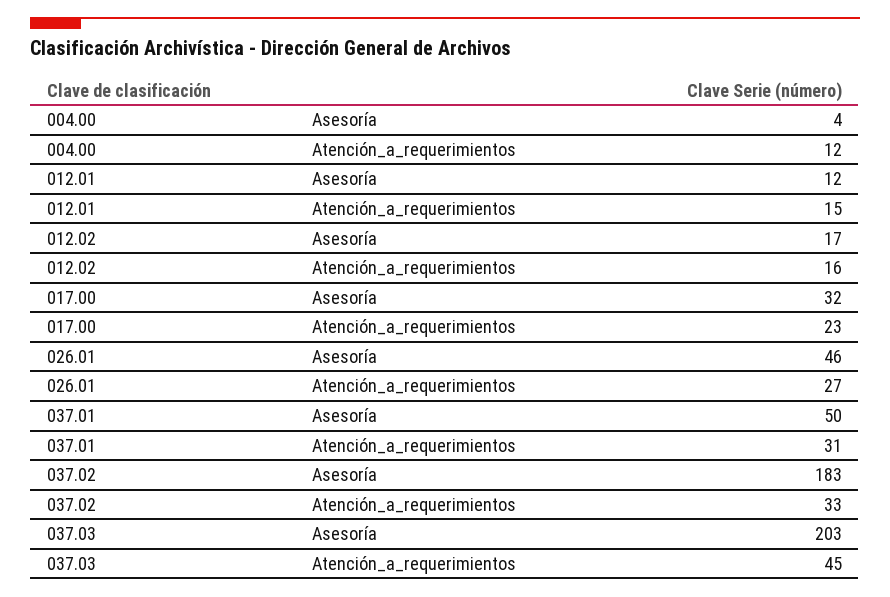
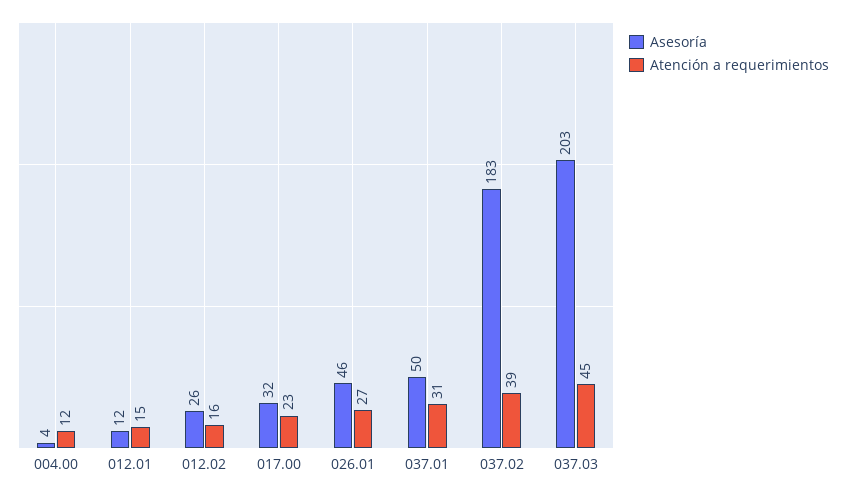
Asesoría, 012.02: 17 -> 26
Atención_a_requerimientos, 037.02: 33 -> 39

